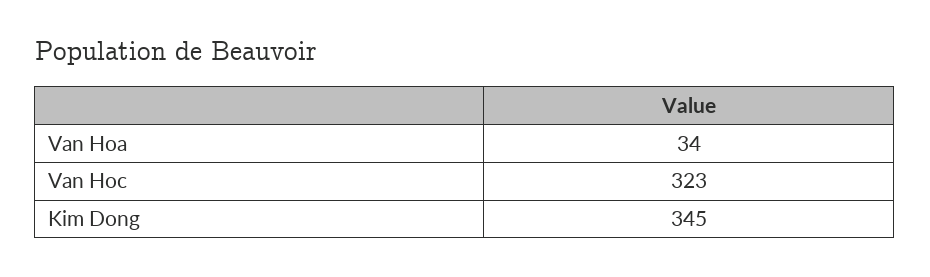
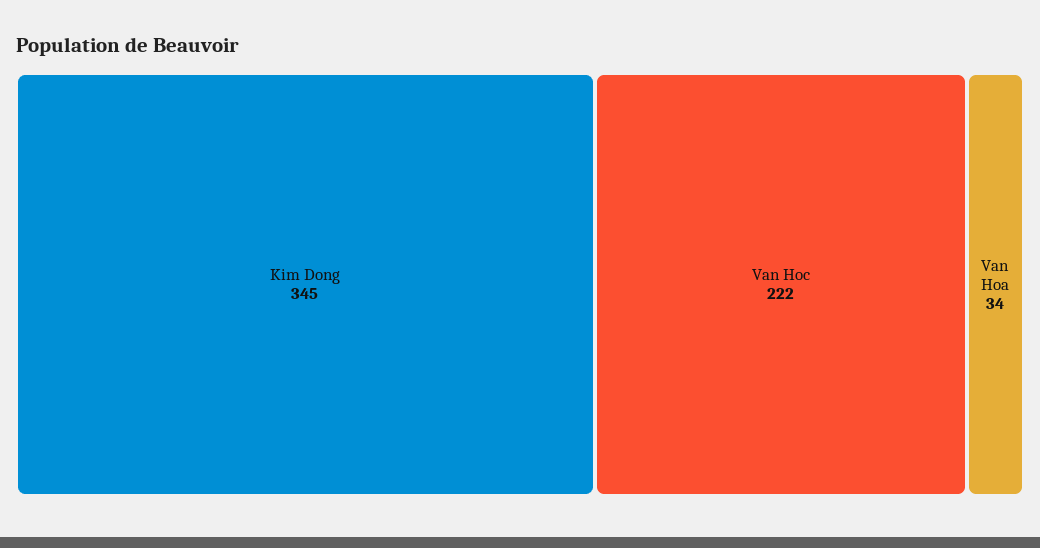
Van Hoc: 323 -> 222

